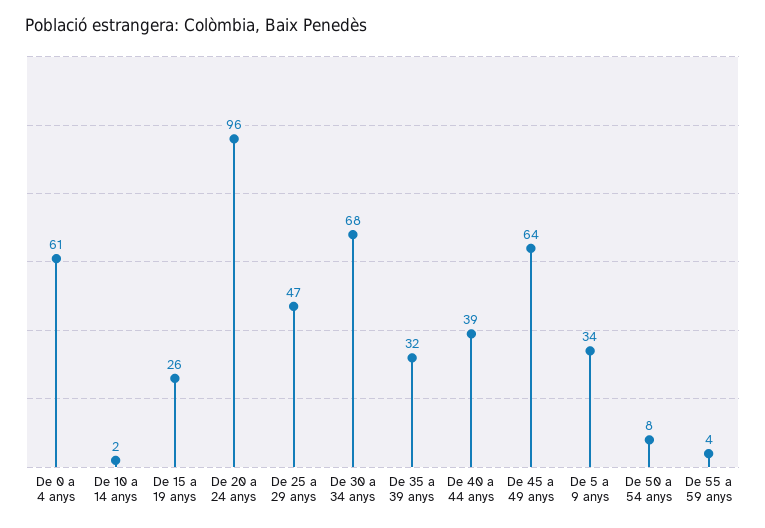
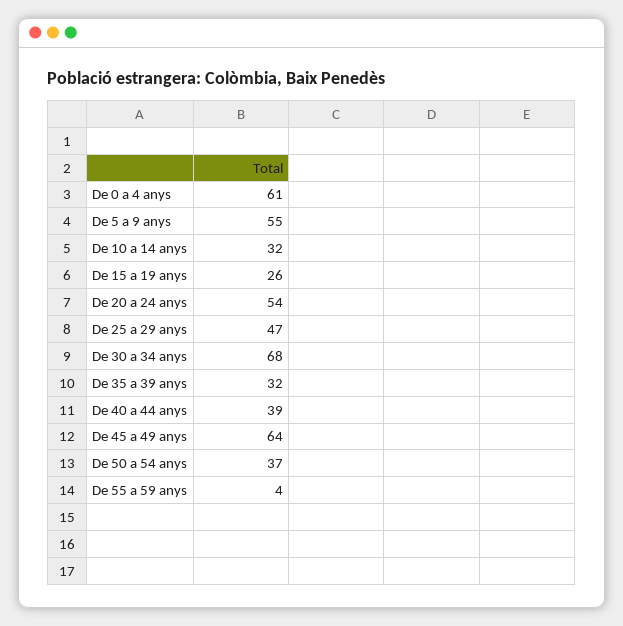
De 10 a 14 anys: 2 -> 32
De 20 a 24 anys: 96 -> 54
De 5 a 9 anys: 34 -> 55
De 50 a 54 anys: 8 -> 37

